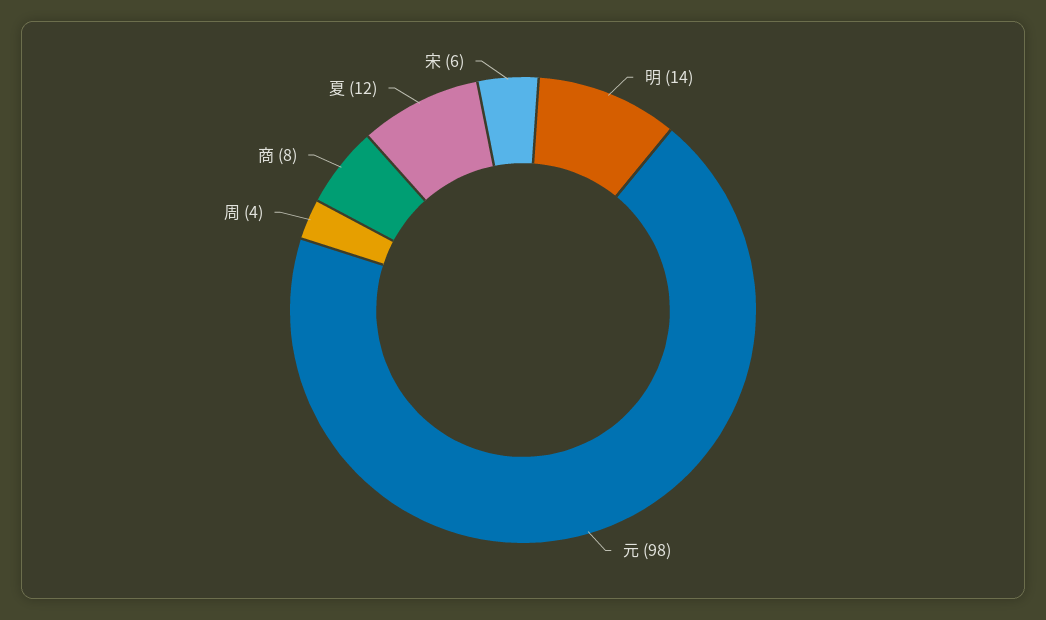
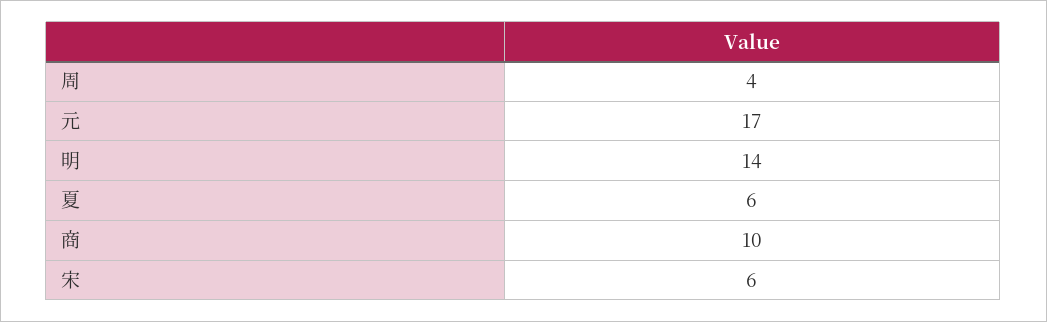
元: 98 -> 17
商: 8 -> 10
夏: 12 -> 6

